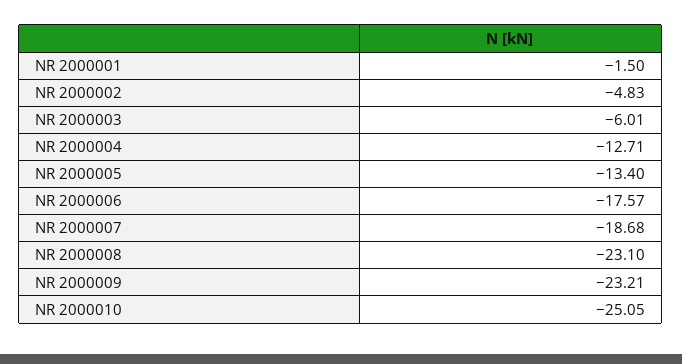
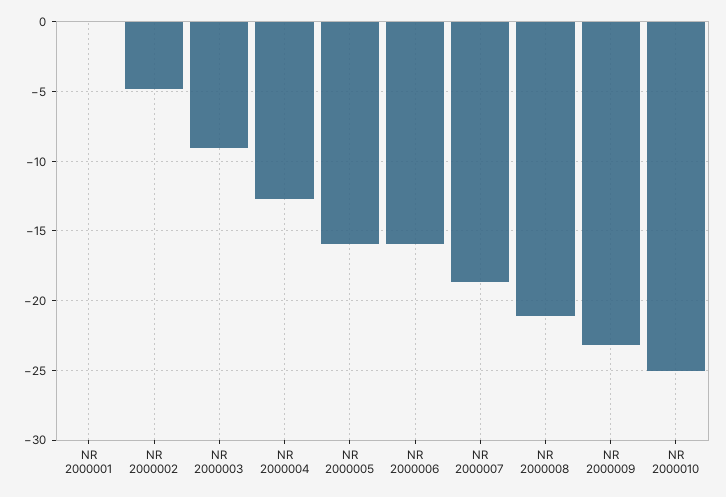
NR 2000001: -1.5 -> 0
NR 2000003: -6.01 -> -9
NR 2000005: -13.4 -> -16
NR 2000006: -17.57 -> -16
NR 2000008: -23.1 -> -21

